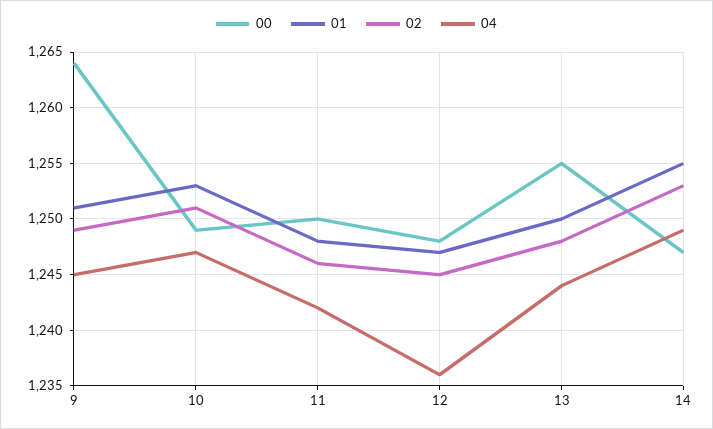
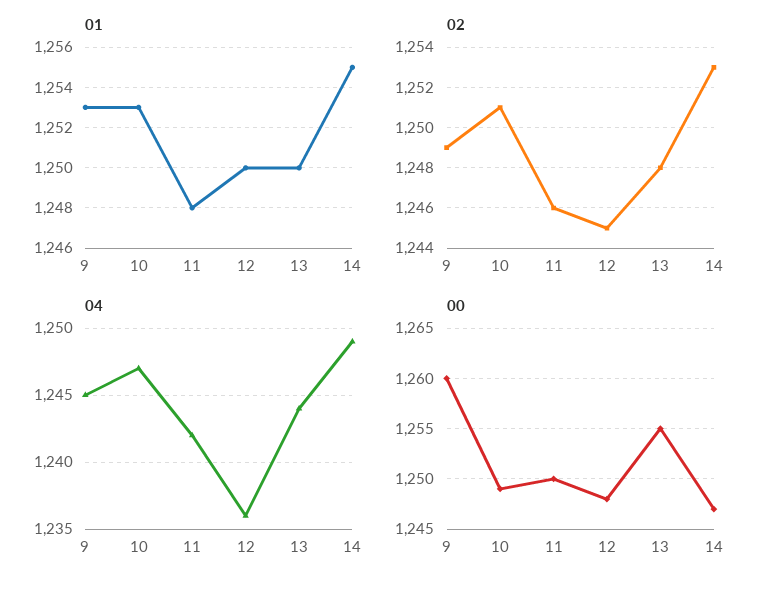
00, 9: 1264 -> 1260
01, 9: 1251 -> 1253
01, 12: 1247 -> 1250

